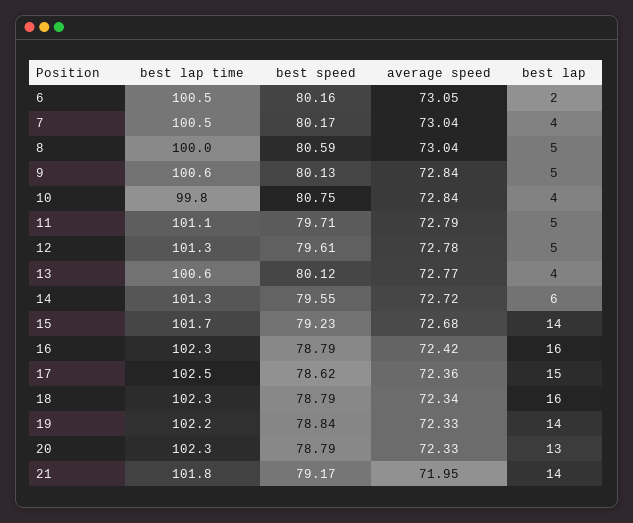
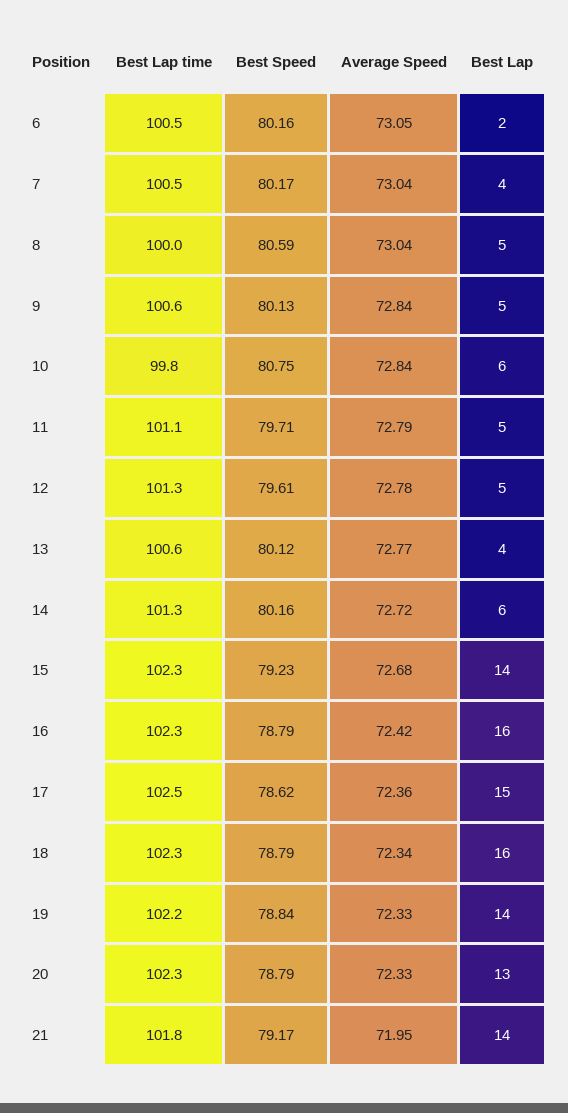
best lap, 10: 4 -> 6
best speed, 14: 79.55 -> 80.16
best lap time, 15: 101.7 -> 102.3

